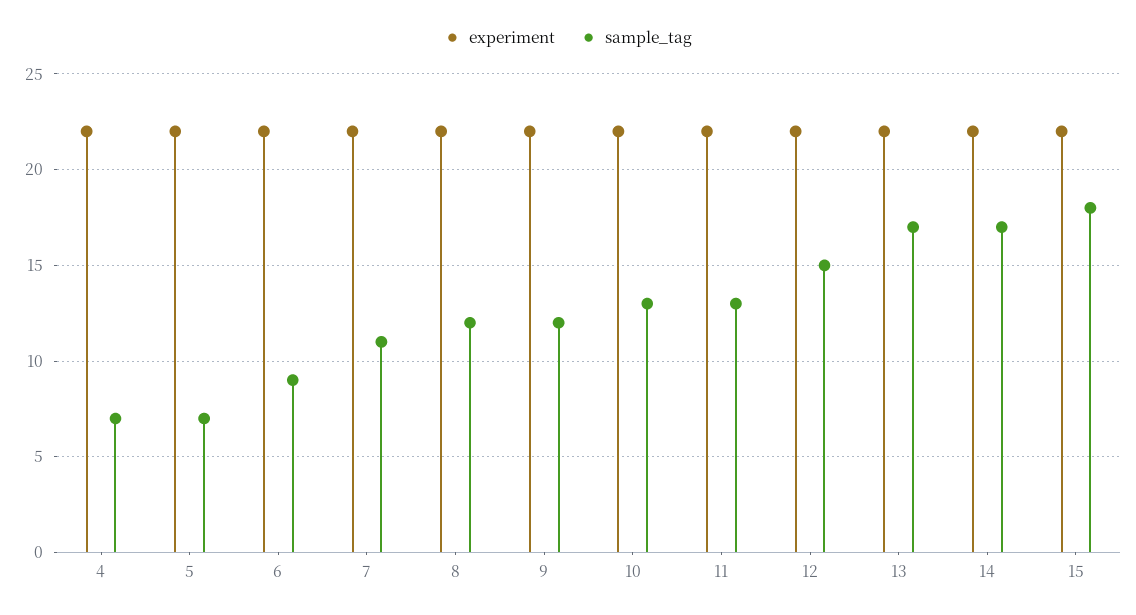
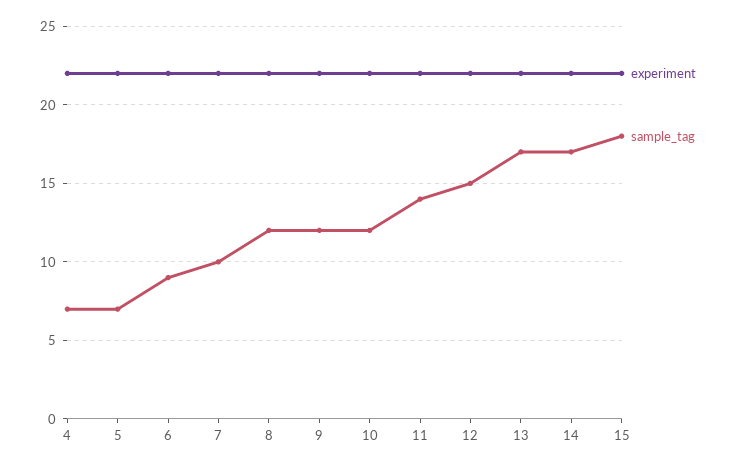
sample_tag, 7: 11 -> 10
sample_tag, 10: 13 -> 12
sample_tag, 11: 13 -> 14

